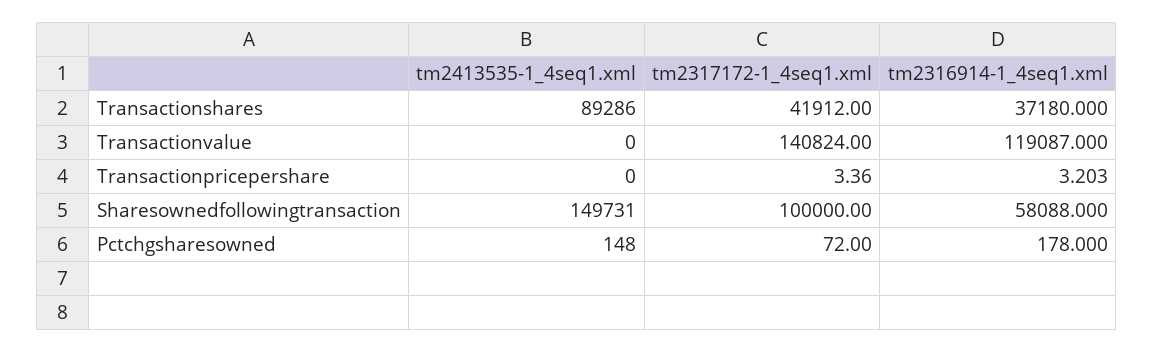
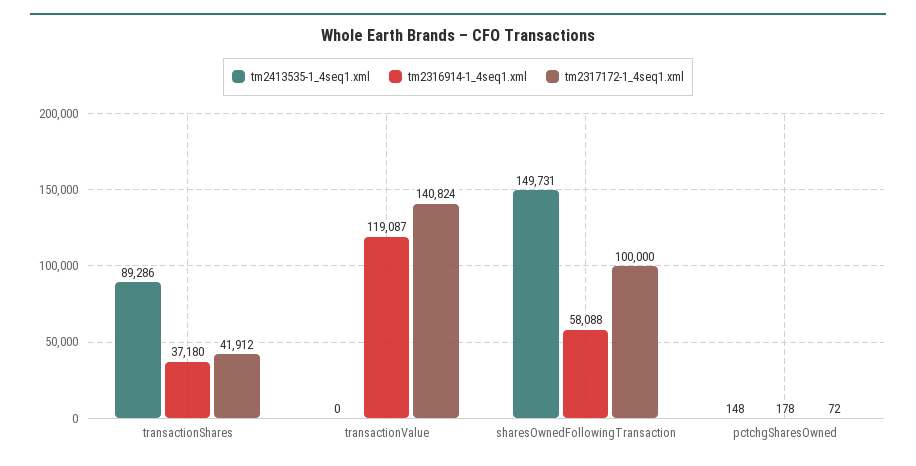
tm2413535-1_4seq1.xml, Transactionpricepershare: 0 -> none
tm2317172-1_4seq1.xml, Transactionpricepershare: 3.36 -> none
tm2316914-1_4seq1.xml, Transactionpricepershare: 3.203 -> none

